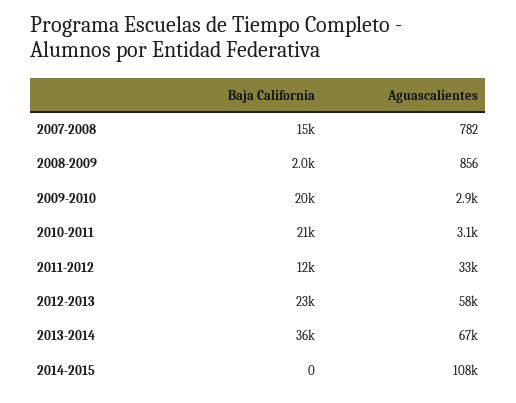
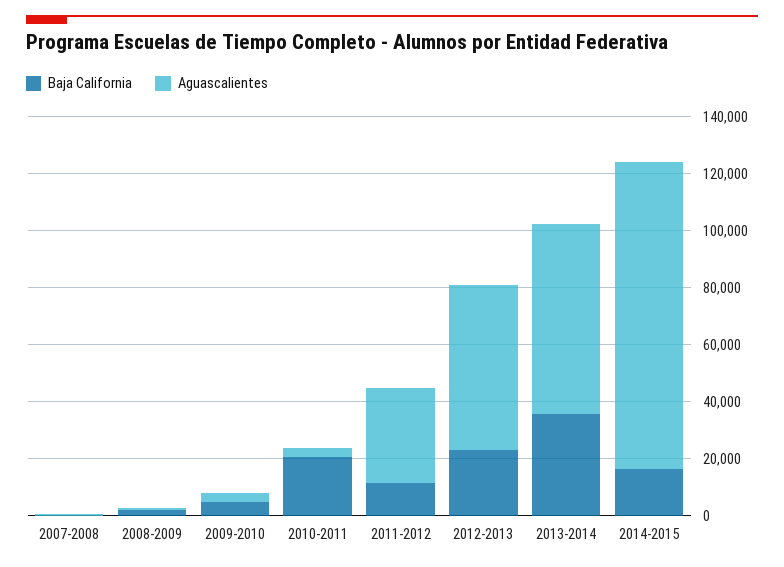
Baja California, 2007-2008: 15000 -> 0
Baja California, 2009-2010: 20000 -> 5000
Baja California, 2014-2015: 0 -> 15000

